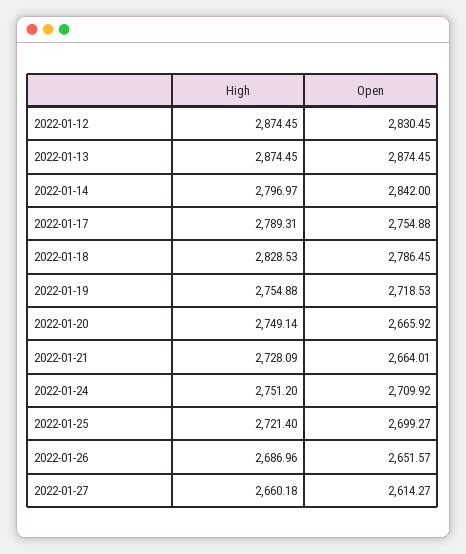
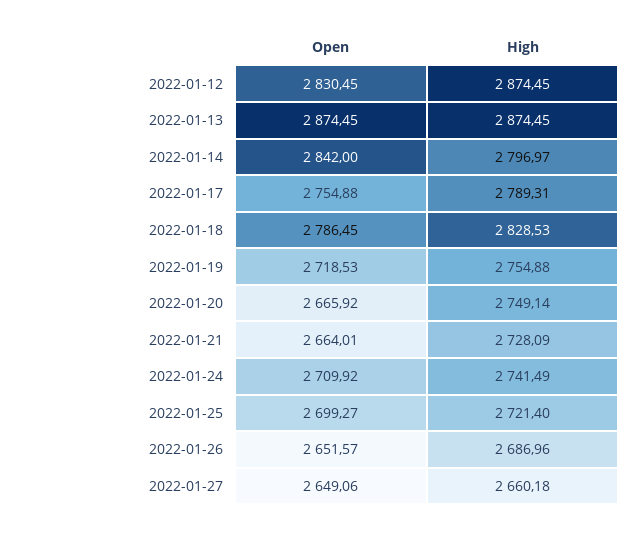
High, 2022-01-24: 2751.2 -> 2741.49
Open, 2022-01-27: 2614.27 -> 2649.06

